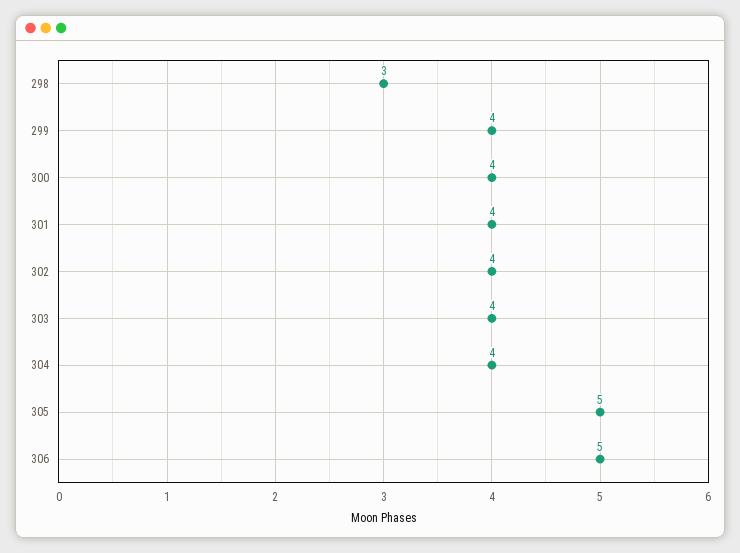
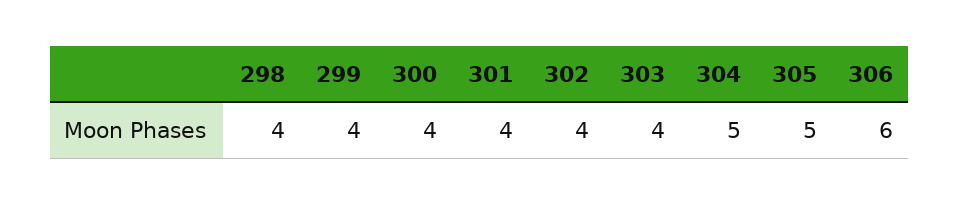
298: 3 -> 4
304: 4 -> 5
306: 5 -> 6

